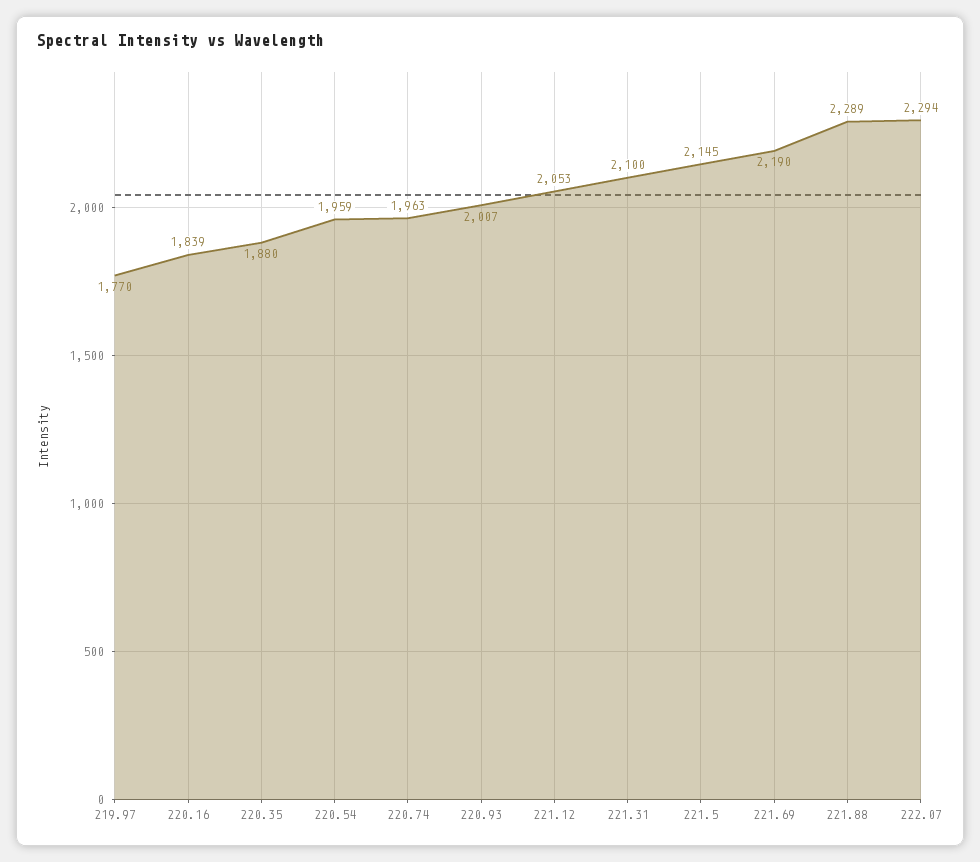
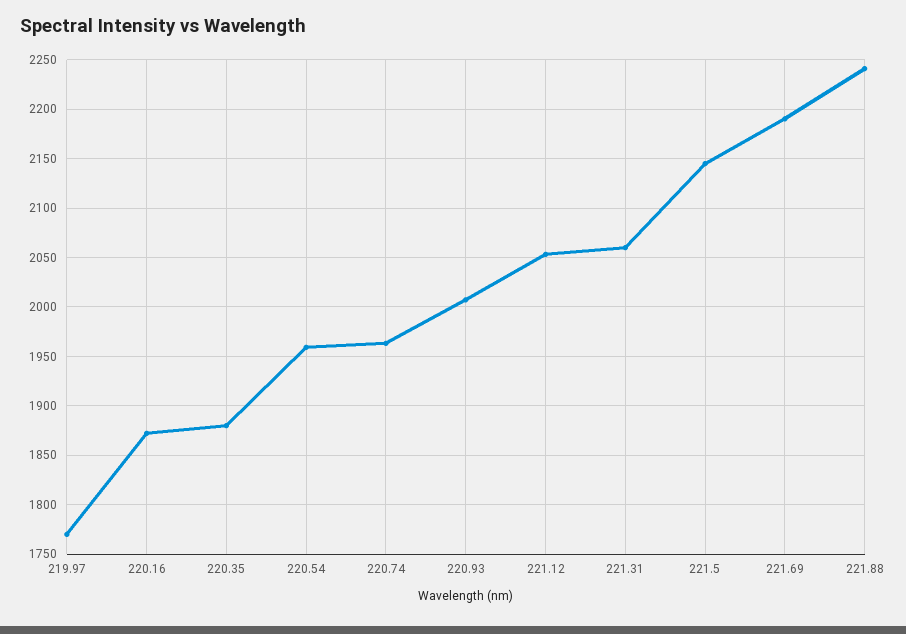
220.16: 1839 -> 1870
221.31: 2100 -> 2060
221.88: 2289 -> 2240
222.07: 2294 -> none

